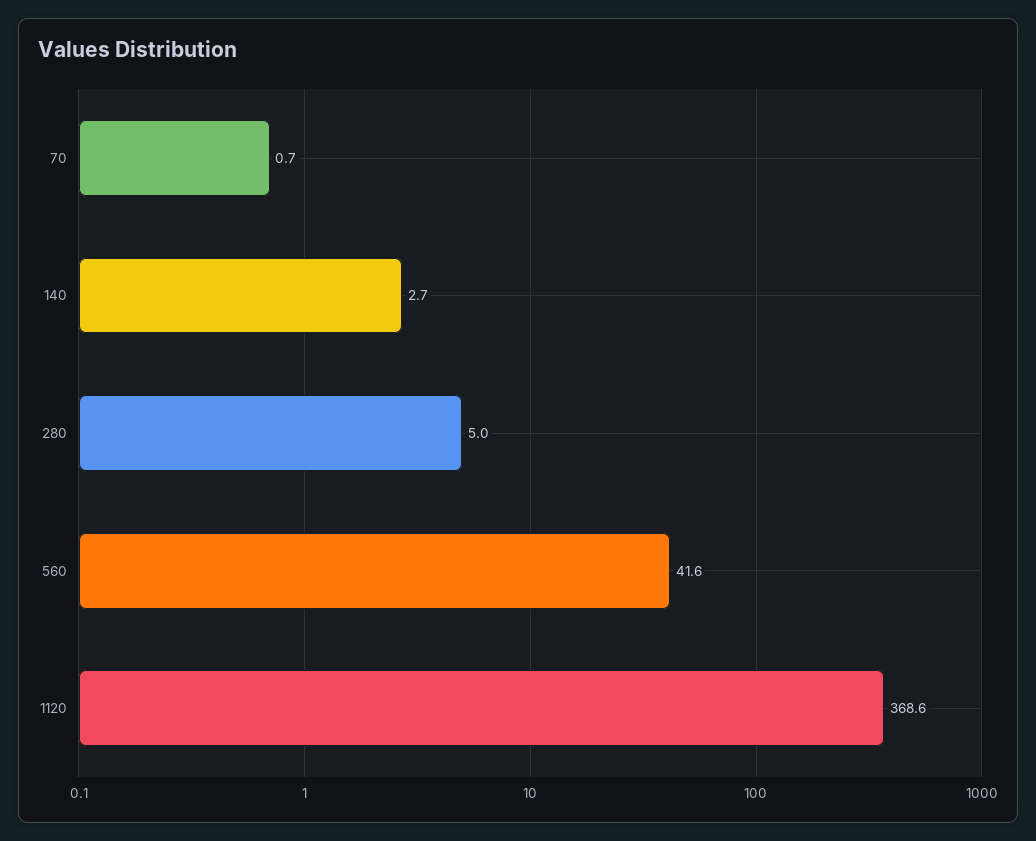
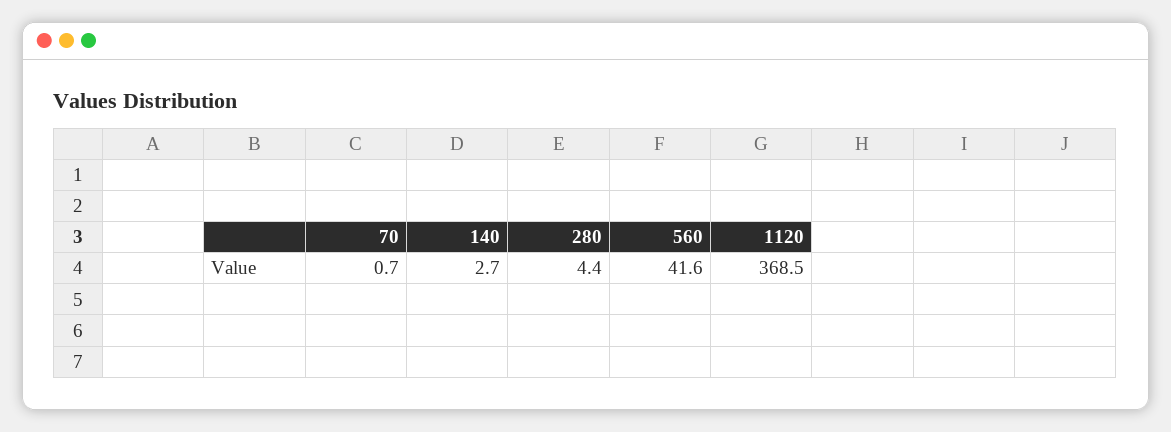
280: 5 -> 4.4
1120: 368.6 -> 368.5

